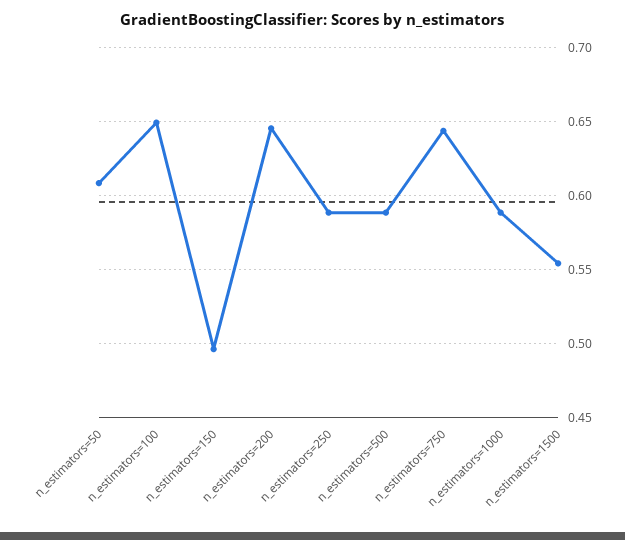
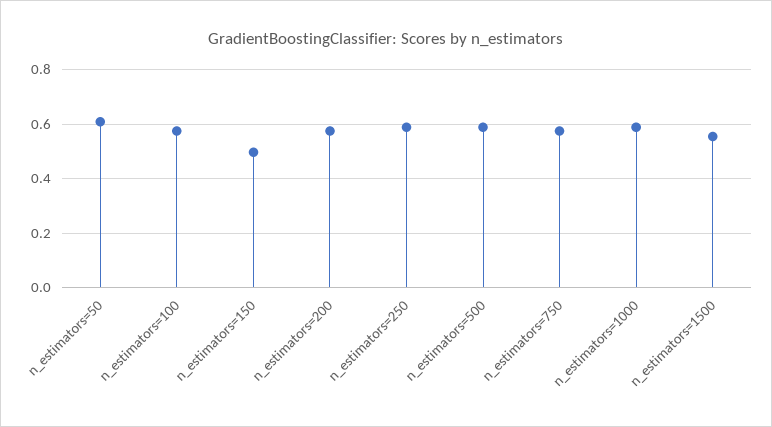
n_estimators=100: 0.65 -> 0.575
n_estimators=200: 0.645 -> 0.575
n_estimators=750: 0.645 -> 0.575

